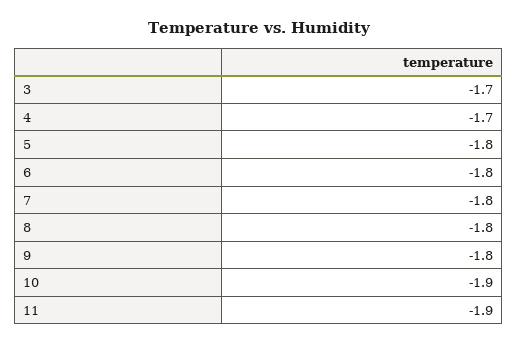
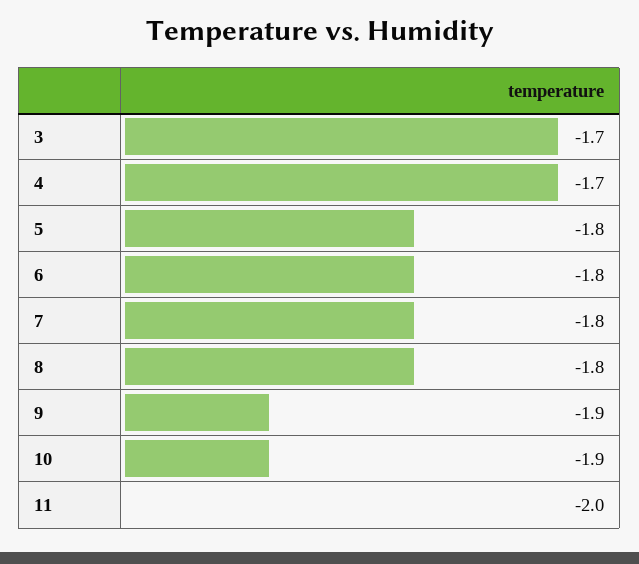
9: -1.8 -> -1.9
11: -1.9 -> -2

